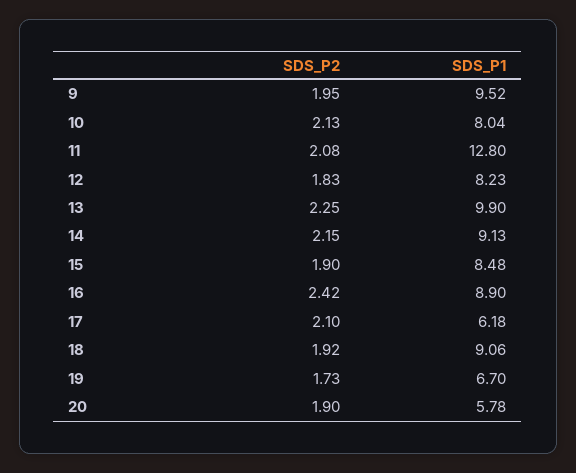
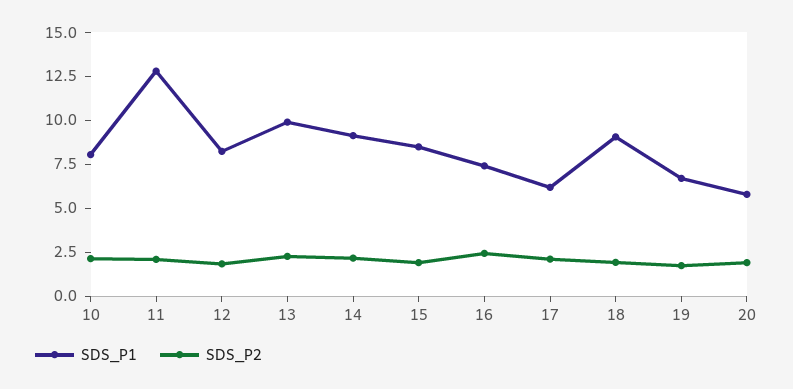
SDS_P2, 9: 1.95 -> none
SDS_P1, 9: 9.52 -> none
SDS_P1, 16: 8.9 -> 7.5

